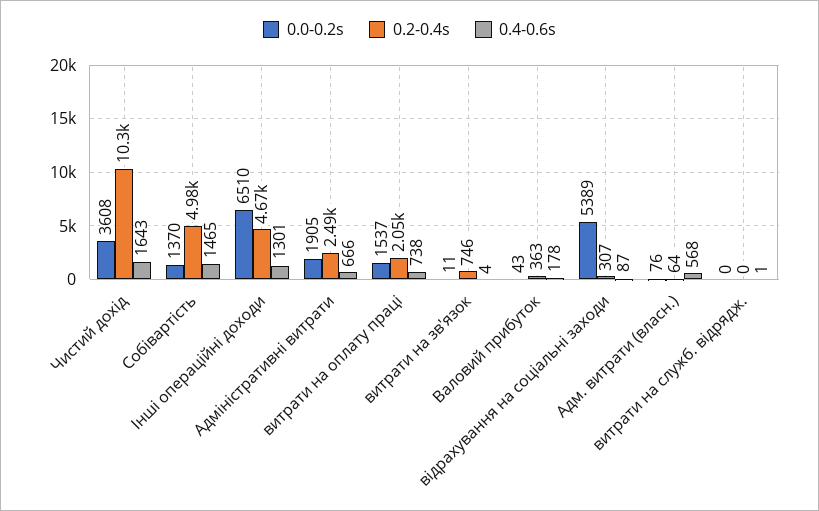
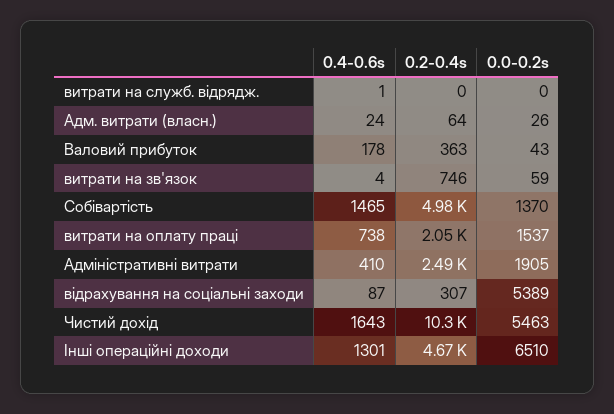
0.0-0.2s, Чистий дохід: 3608 -> 5463
0.4-0.6s, Адміністративні витрати: 666 -> 410
0.0-0.2s, витрати на зв'язок: 11 -> 59
0.0-0.2s, Адм. витрати (власн.): 76 -> 26
0.4-0.6s, Адм. витрати (власн.): 568 -> 24

